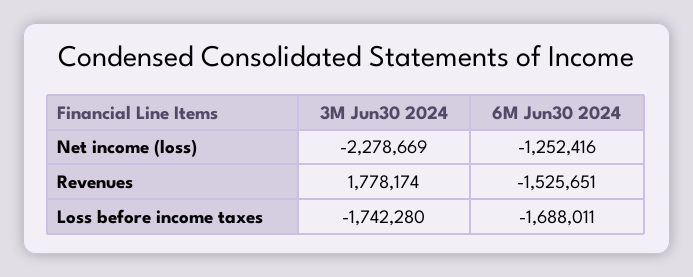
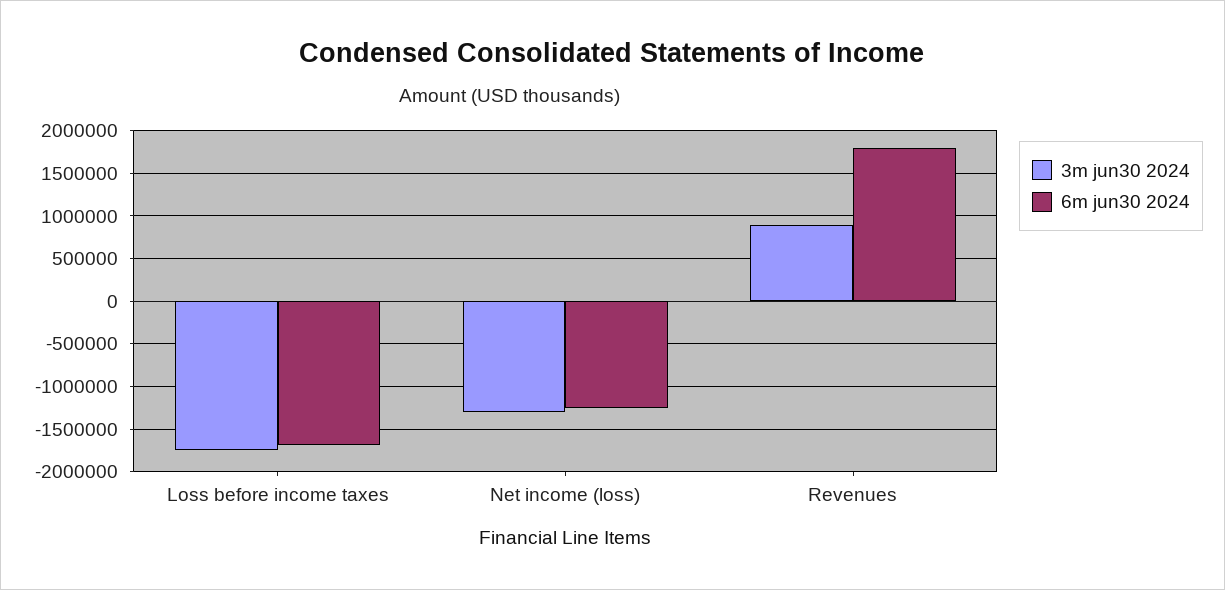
3M Jun30 2024, Net income (loss): -2278669 -> -1300000
3M Jun30 2024, Revenues: 1778174 -> 900000
6M Jun30 2024, Revenues: -1525651 -> 1800000

